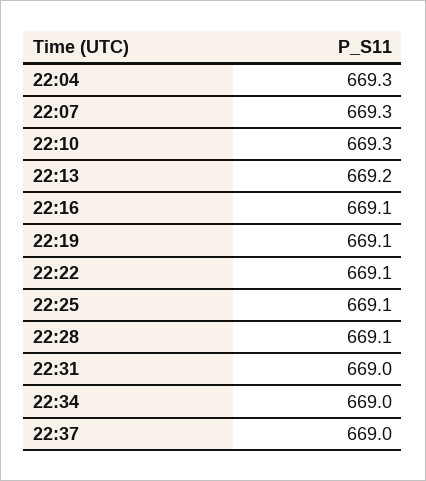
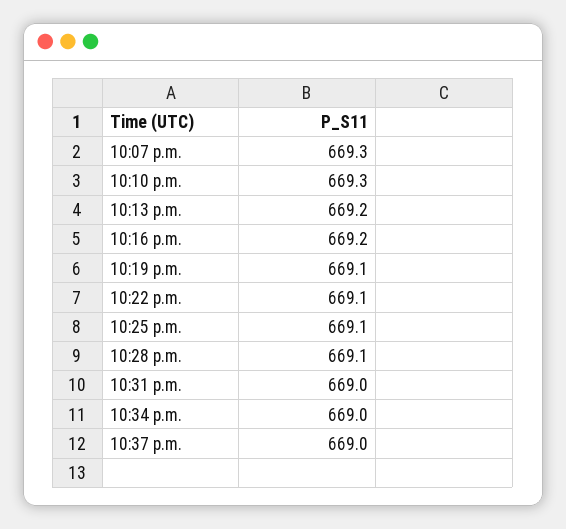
22:04: 669.3 -> none
22:16: 669.1 -> 669.2

